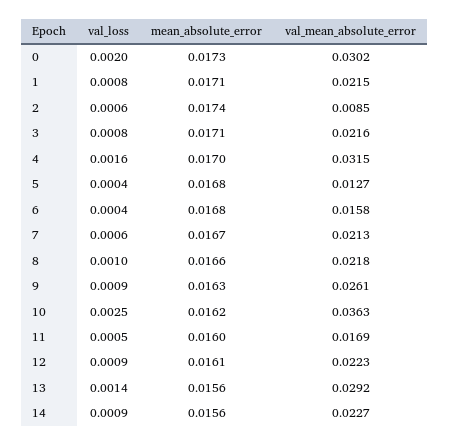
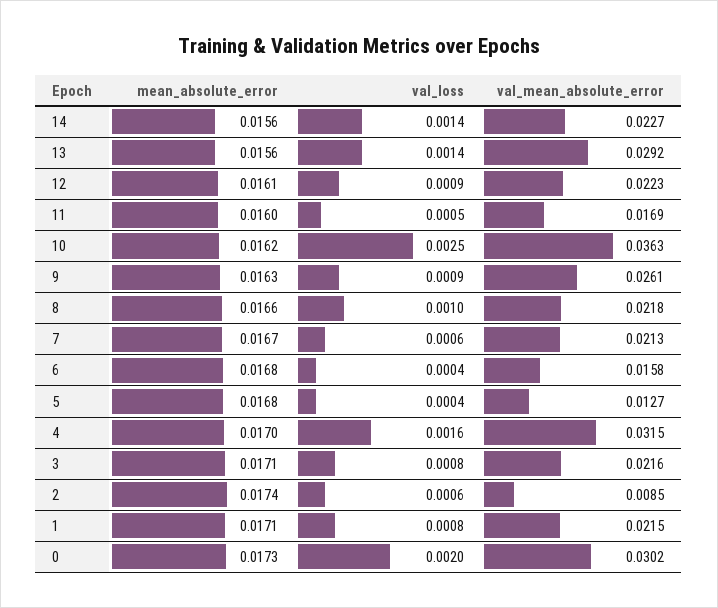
val_loss, 14: 0.0009 -> 0.0014

